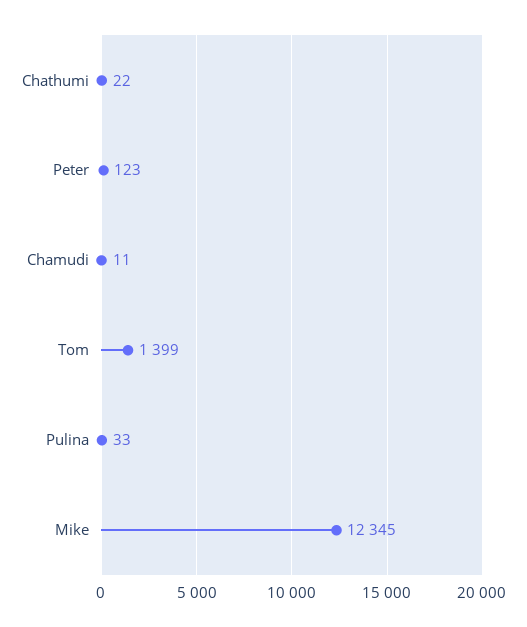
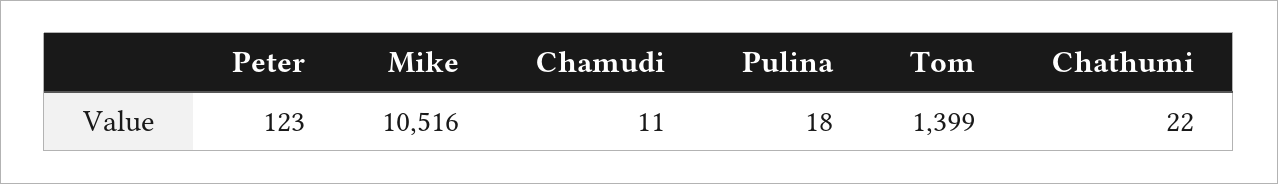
Pulina: 33 -> 18
Mike: 12345 -> 10516

